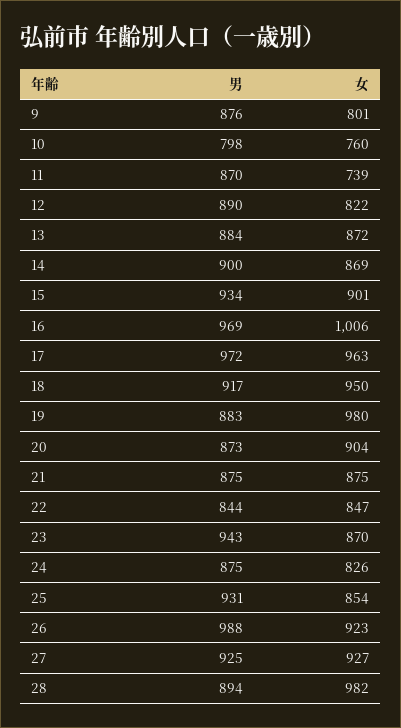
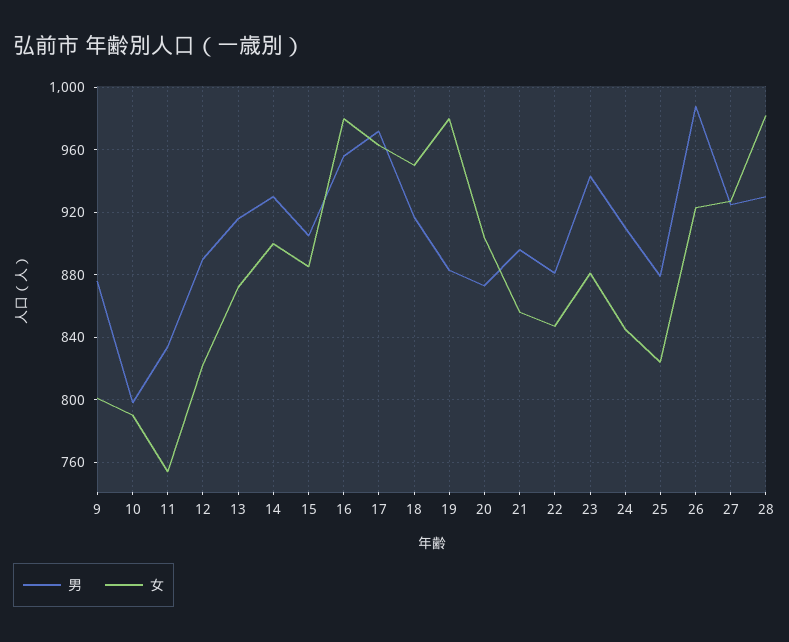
女, 10: 760 -> 790
男, 11: 870 -> 835
女, 11: 739 -> 755
男, 13: 884 -> 915
男, 14: 900 -> 930
女, 14: 869 -> 900
男, 15: 934 -> 905
女, 15: 901 -> 885
男, 16: 969 -> 955
女, 16: 1006 -> 980
男, 21: 875 -> 895
女, 21: 875 -> 855
男, 22: 844 -> 880
女, 23: 870 -> 880
男, 24: 875 -> 910
女, 24: 826 -> 845
男, 25: 931 -> 880
女, 25: 854 -> 825
男, 28: 894 -> 930

